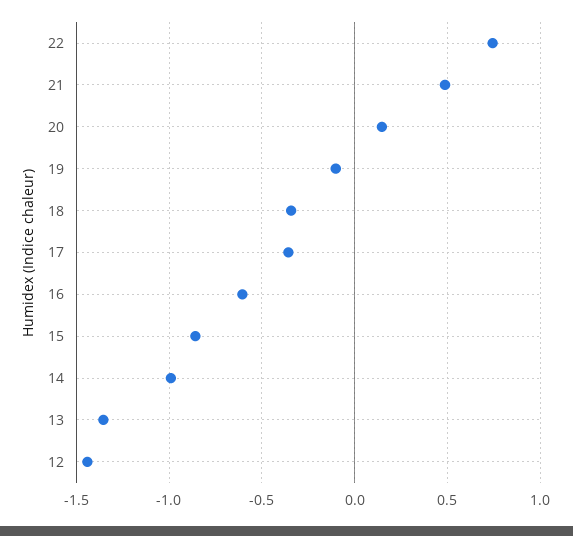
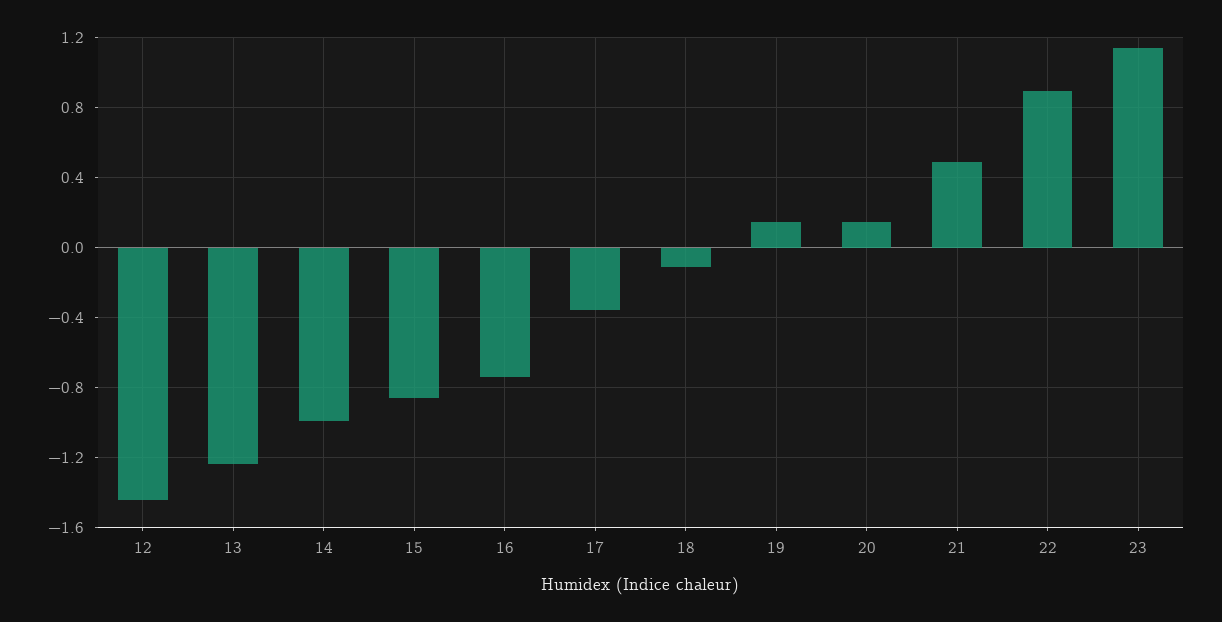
22: 0.75 -> 0.9
19: -0.1 -> 0.15
18: -0.35 -> -0.1
16: -0.6 -> -0.75
13: -1.35 -> -1.25
23: none -> 1.15

